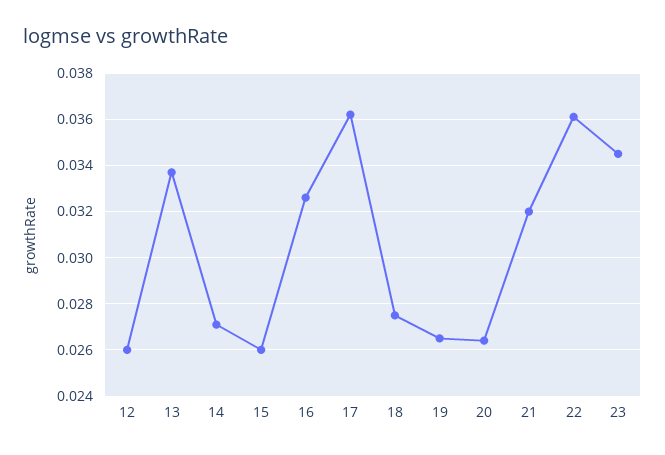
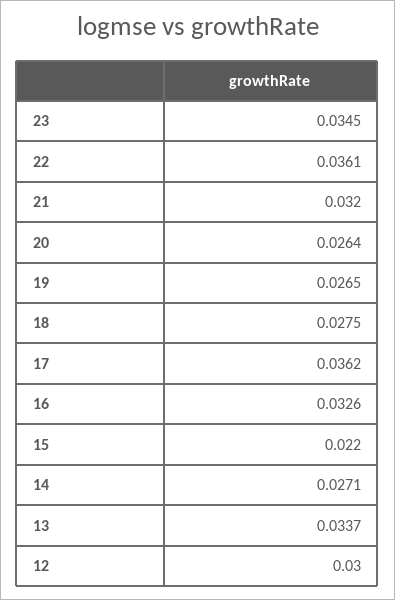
12: 0.026 -> 0.03
15: 0.026 -> 0.022

